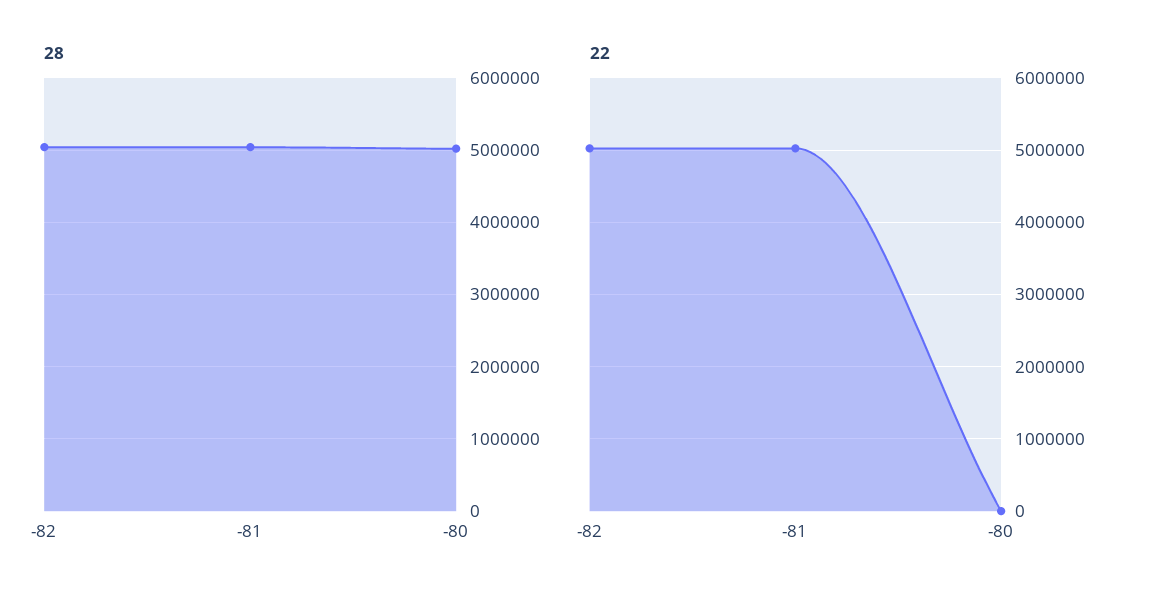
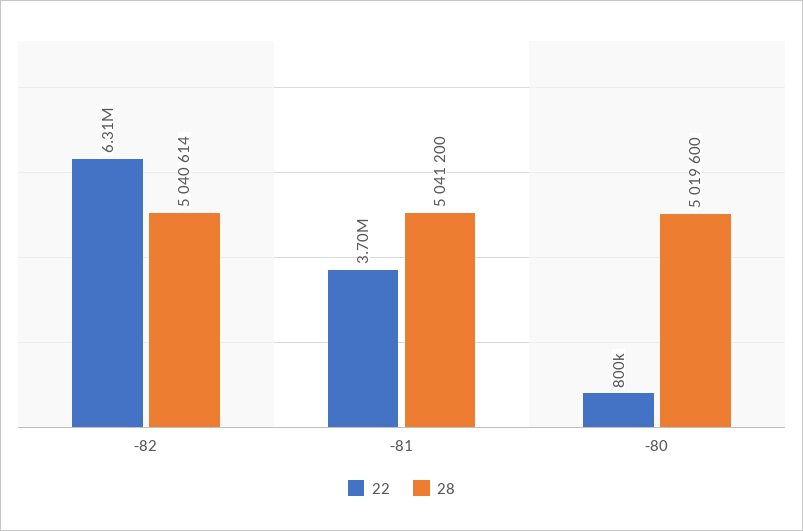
22, -82: 5000000 -> 6310000
22, -81: 5000000 -> 3700000
22, -80: 0 -> 800000

